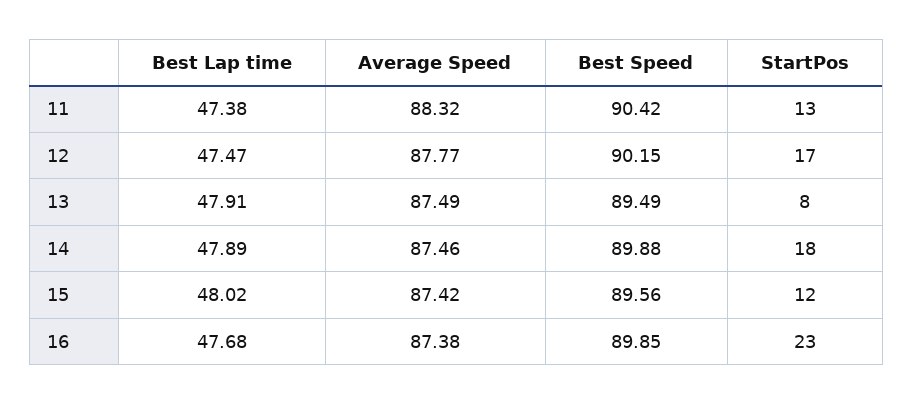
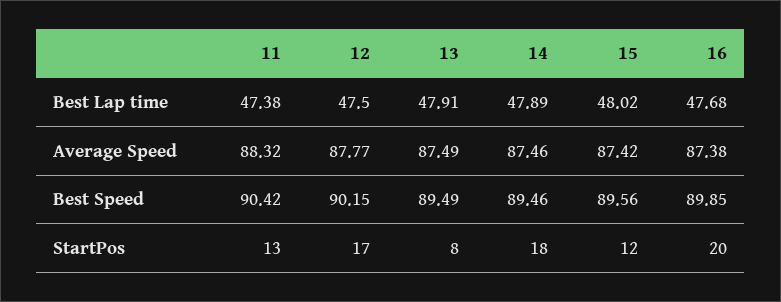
Best Lap time, 12: 47.47 -> 47.5
Best Speed, 14: 89.88 -> 89.46
StartPos, 16: 23 -> 20

